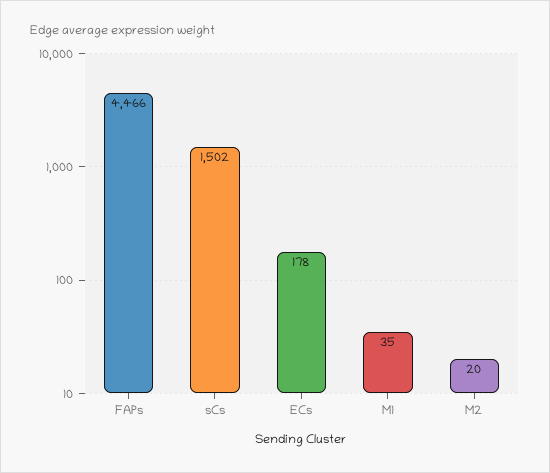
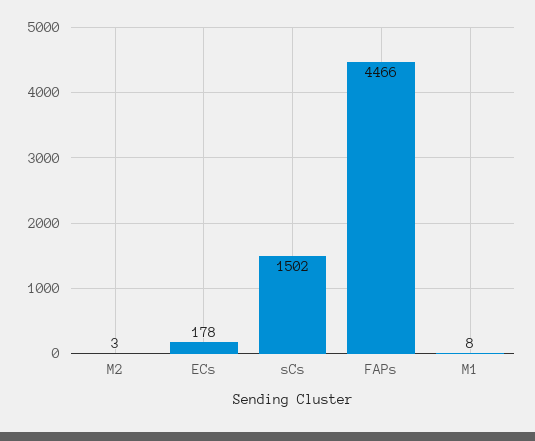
M1: 35 -> 8
M2: 20 -> 3

